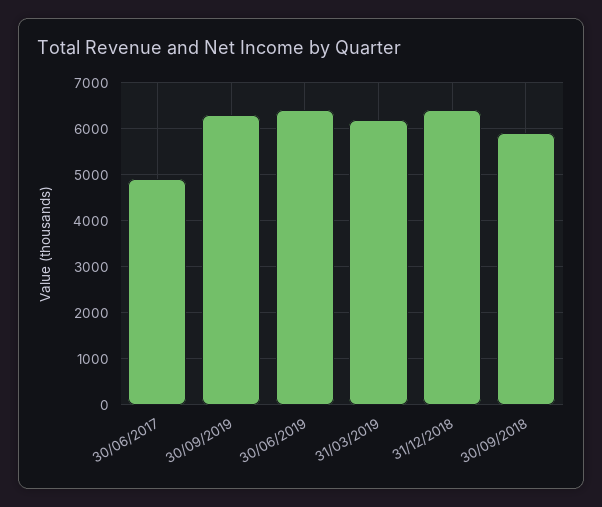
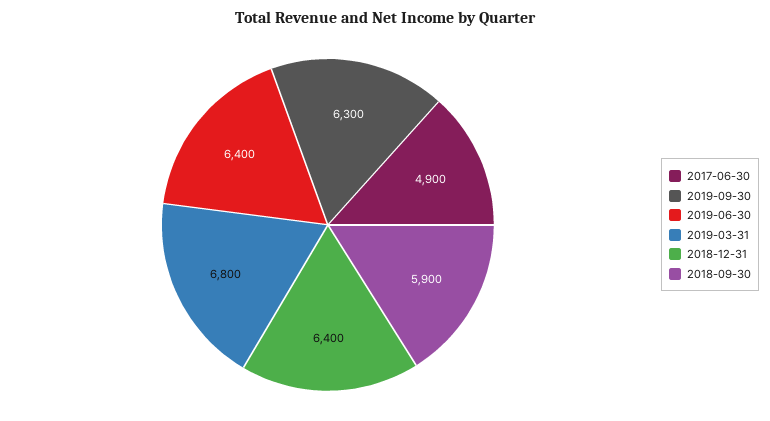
31/03/2019: 6200 -> 6800

